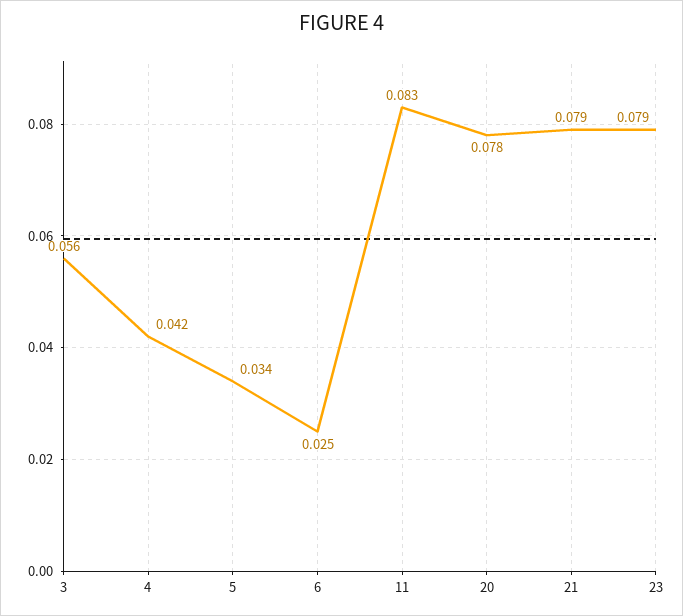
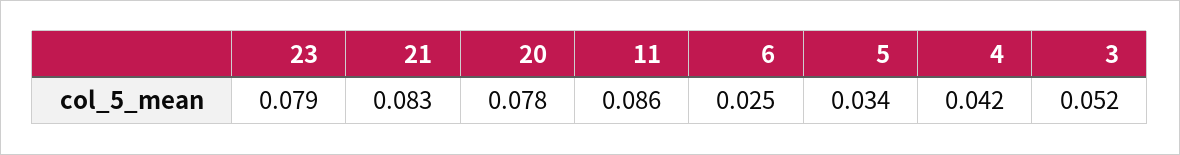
3: 0.056 -> 0.052
11: 0.083 -> 0.086
21: 0.079 -> 0.083

